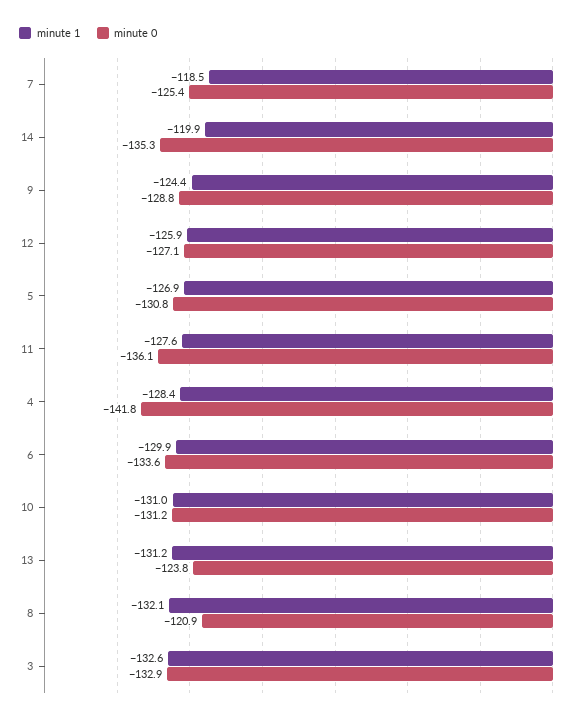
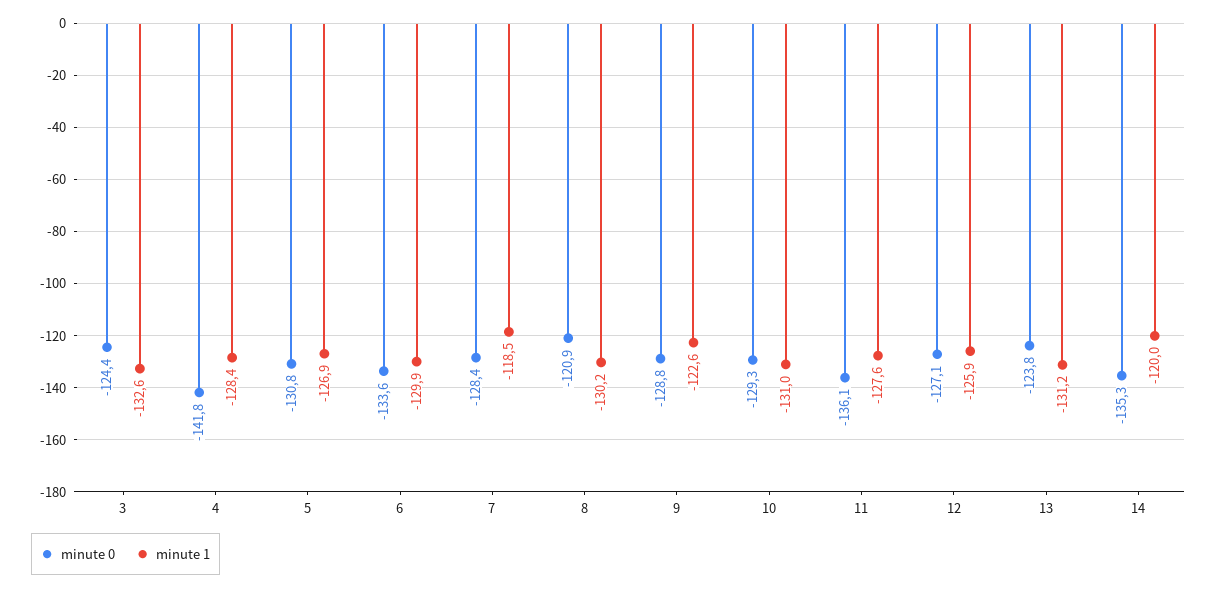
minute 0, 7: -125.4 -> -128.4
minute 1, 14: -119.9 -> -120
minute 1, 9: -124.4 -> -122.6
minute 0, 10: -131.2 -> -129.3
minute 1, 8: -132.1 -> -130.2
minute 0, 3: -132.9 -> -124.4

